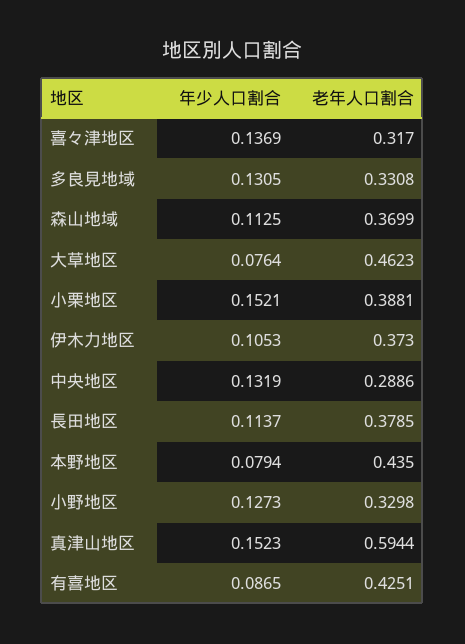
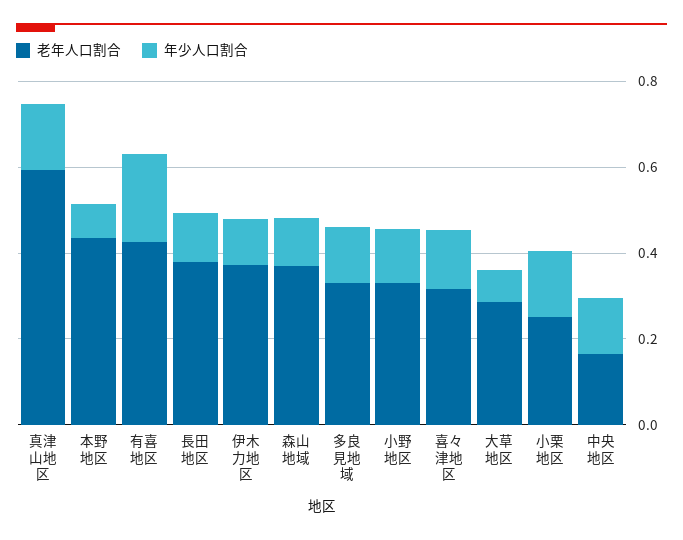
老年人口割合, 大草地区: 0.4623 -> 0.3
老年人口割合, 小栗地区: 0.3881 -> 0.25
老年人口割合, 中央地区: 0.2886 -> 0.15
年少人口割合, 有喜地区: 0.0865 -> 0.2

